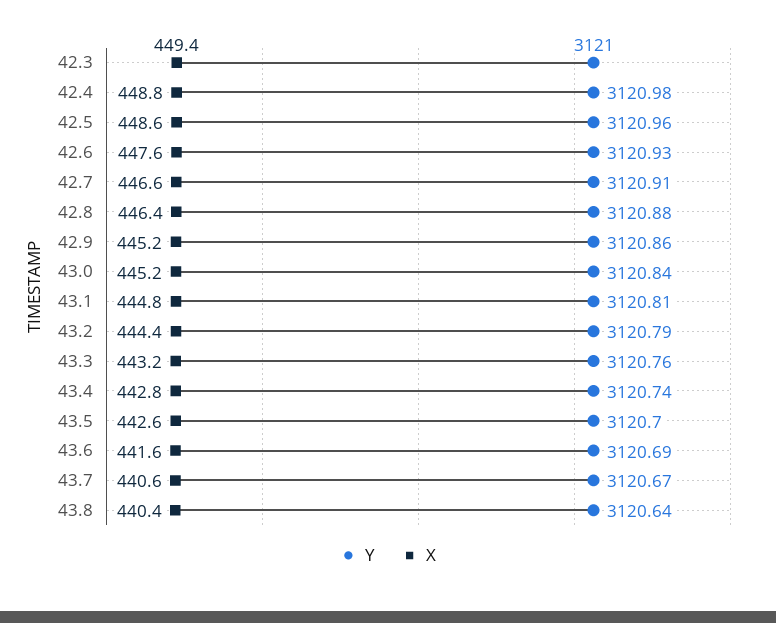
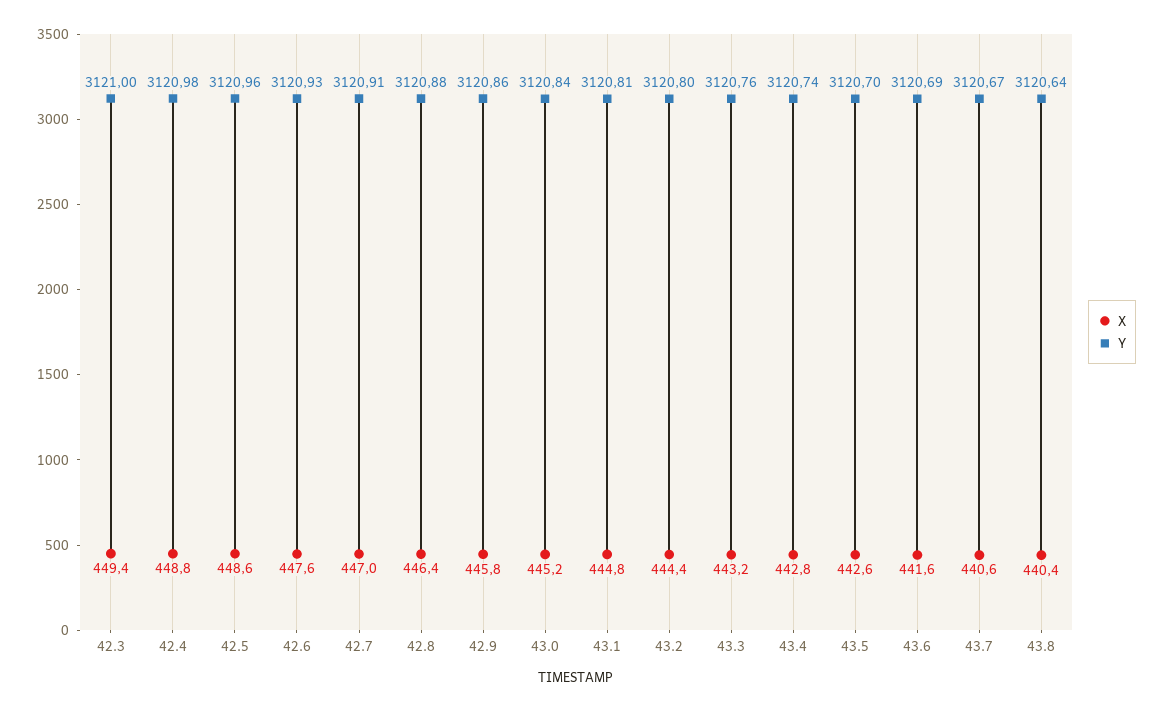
X, 42.7: 446.6 -> 447
X, 42.9: 445.2 -> 445.8
Y, 43.2: 3120.79 -> 3120.8

